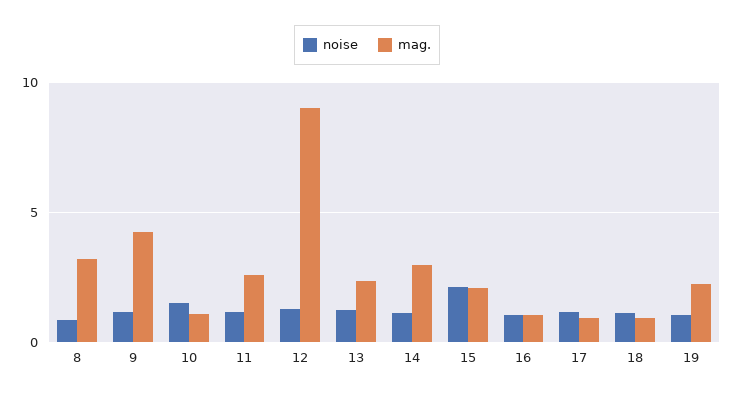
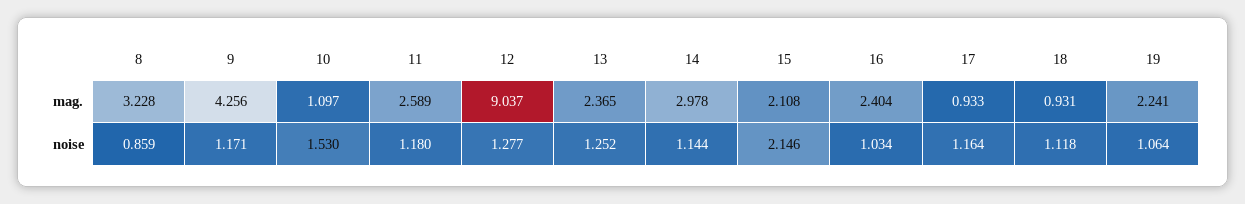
mag., 16: 1 -> 2.404

